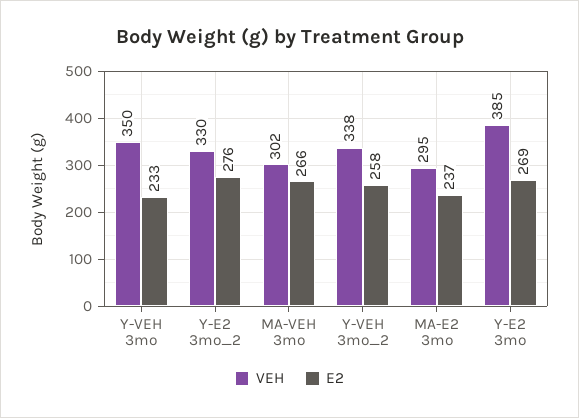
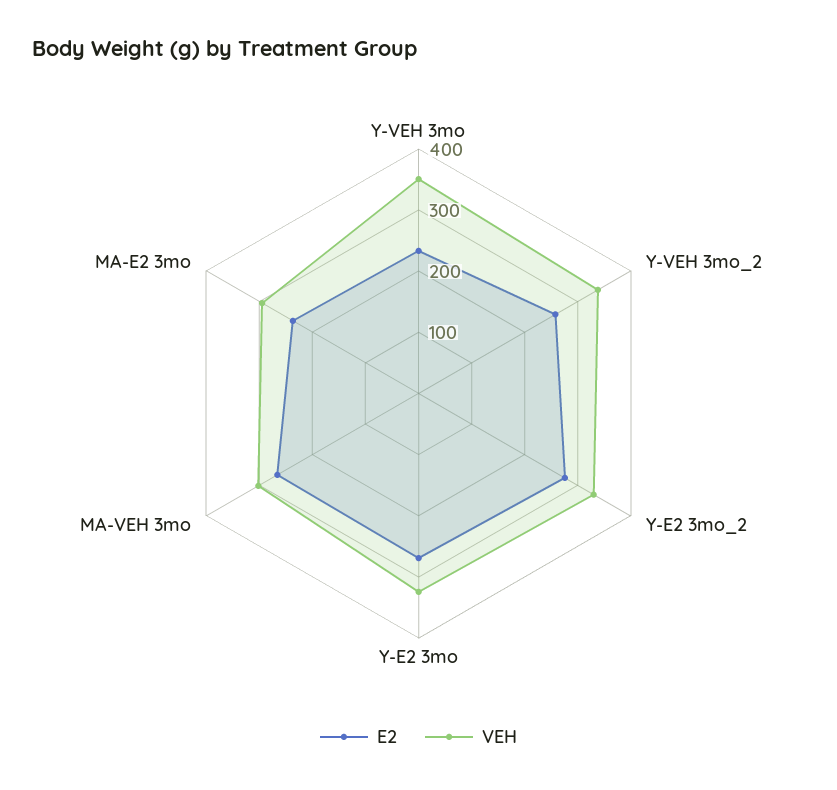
VEH, Y-E2 3mo: 385 -> 320

